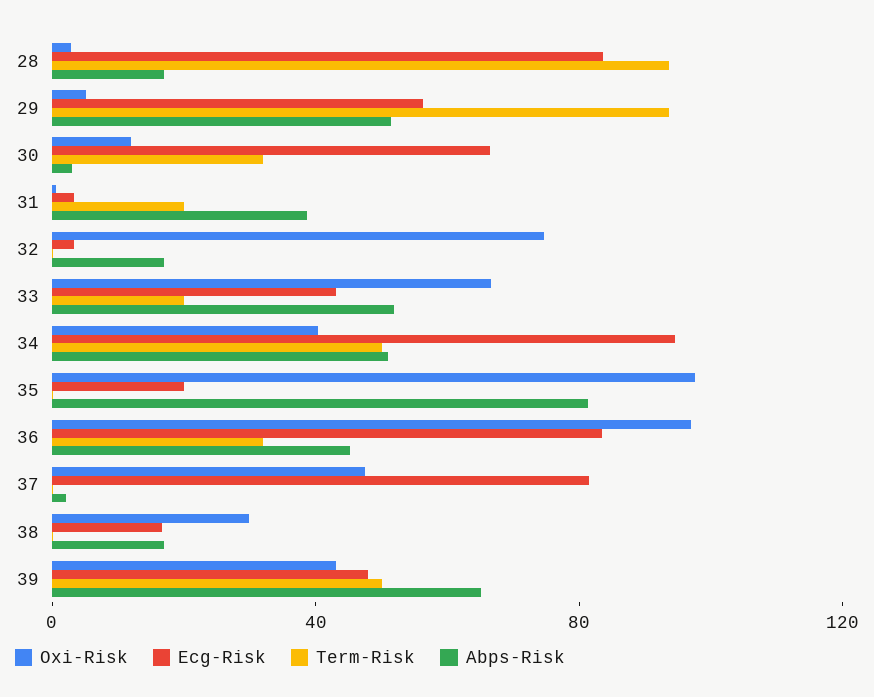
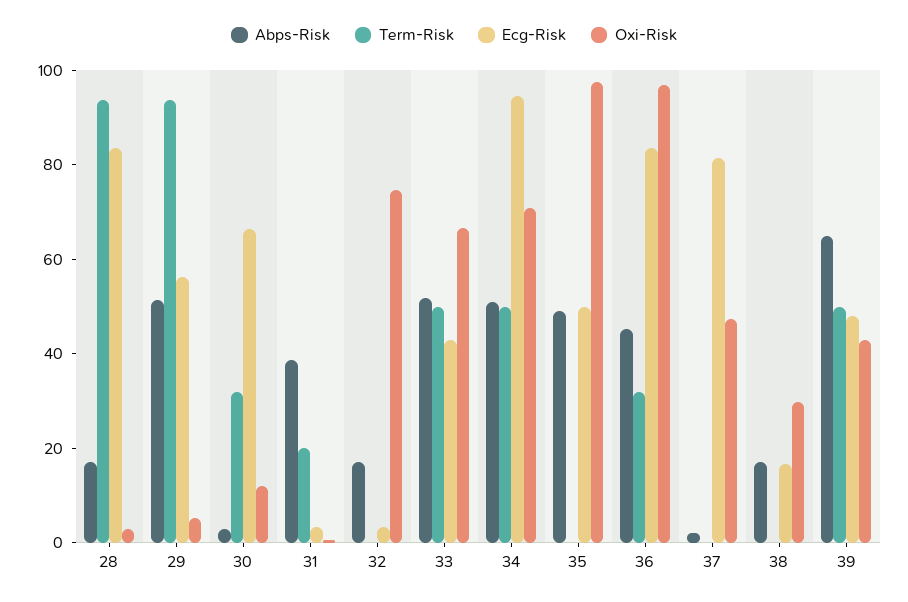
Term-Risk, 33: 20 -> 50
Oxi-Risk, 34: 40 -> 70
Ecg-Risk, 35: 20 -> 50
Abps-Risk, 35: 80 -> 50

